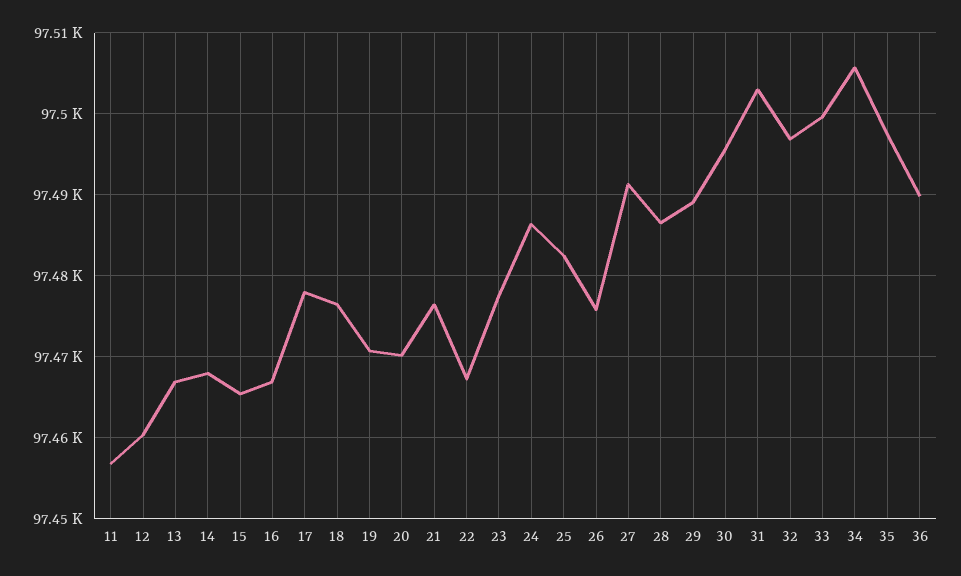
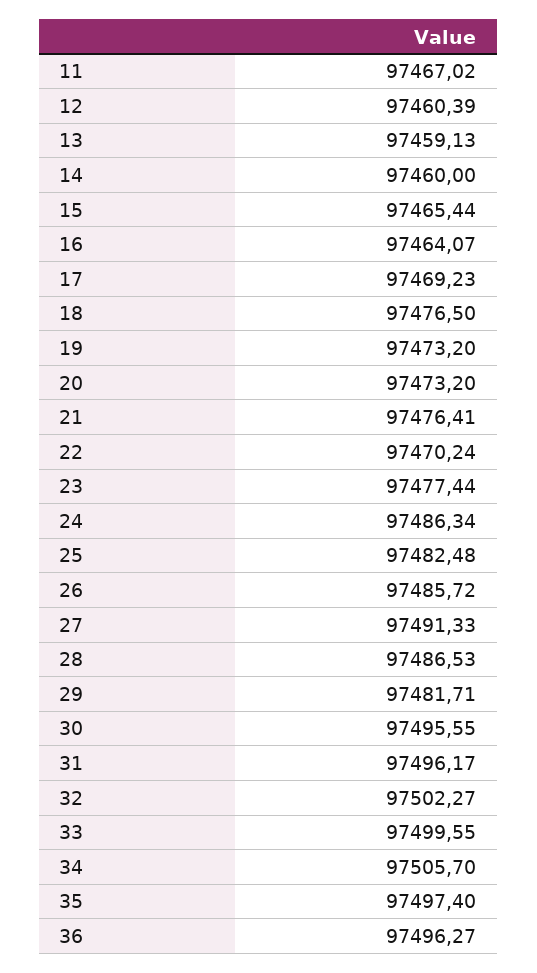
11: 97457 -> 97467.02
13: 97467 -> 97459.13
14: 97468 -> 97460
16: 97467 -> 97464.07
17: 97478 -> 97469.23
19: 97471 -> 97473.2
20: 97470 -> 97473.2
22: 97467 -> 97470.24
26: 97476 -> 97485.72
29: 97489 -> 97481.71
31: 97503 -> 97496.17
32: 97497 -> 97502.27
36: 97490 -> 97496.27

